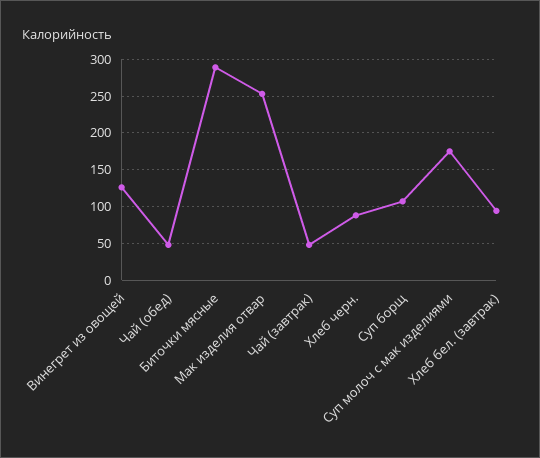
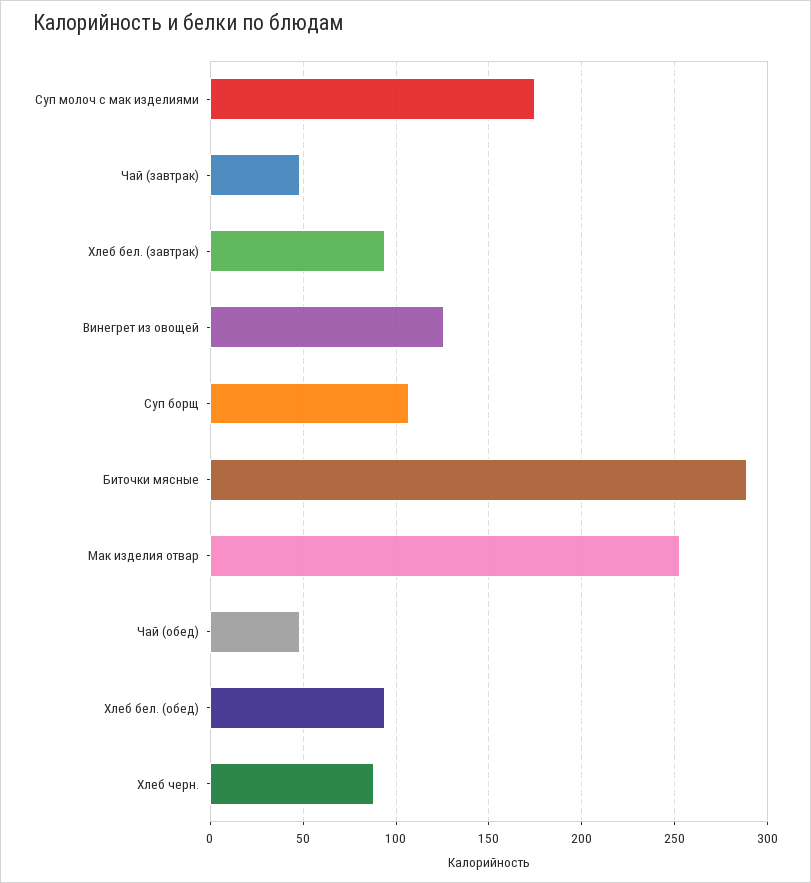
Хлеб бел. (обед): none -> 95

